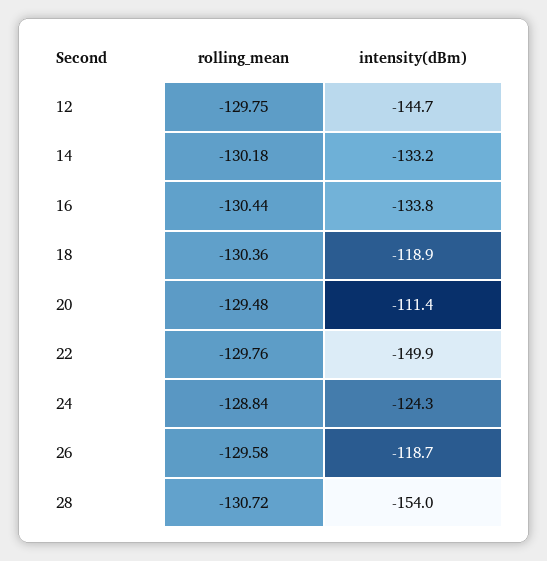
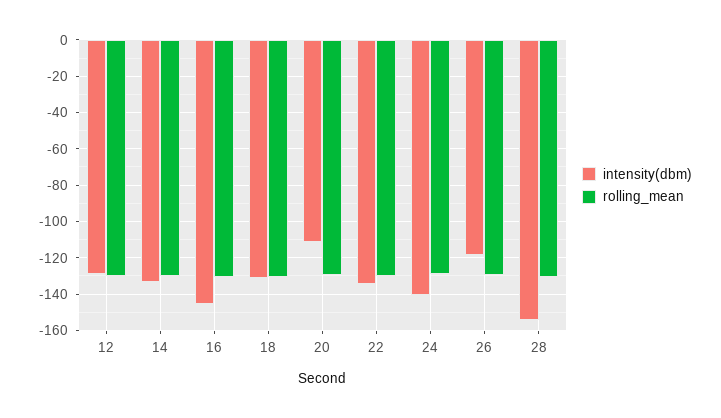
intensity(dBm), 12: -144.7 -> -130
intensity(dBm), 16: -133.8 -> -145
intensity(dBm), 18: -118.9 -> -130
intensity(dBm), 22: -149.9 -> -135
intensity(dBm), 24: -124.3 -> -140

